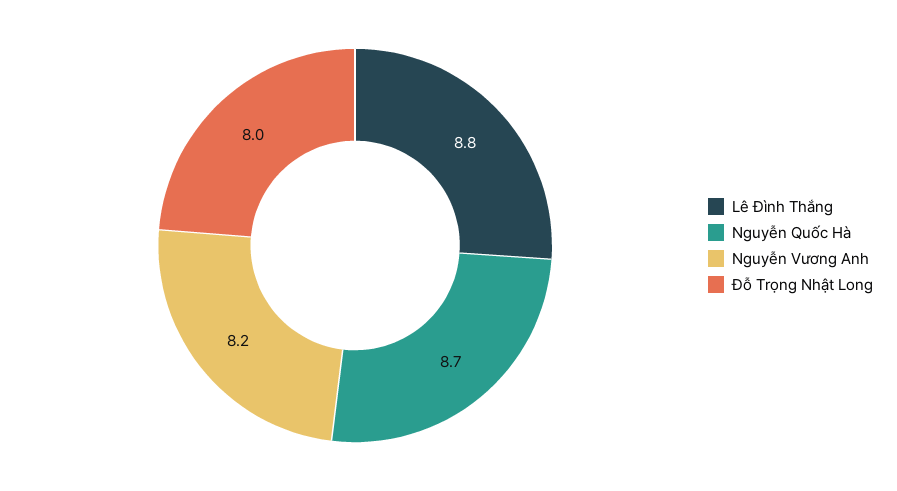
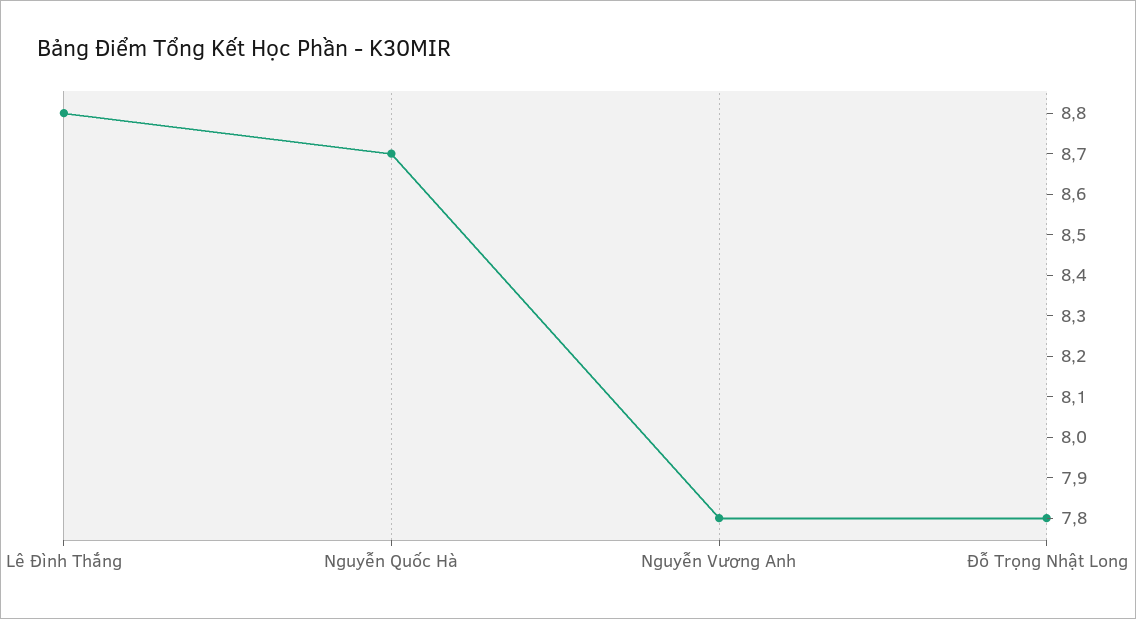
Nguyễn Vương Anh: 8.2 -> 7.8
Đỗ Trọng Nhật Long: 8 -> 7.8

